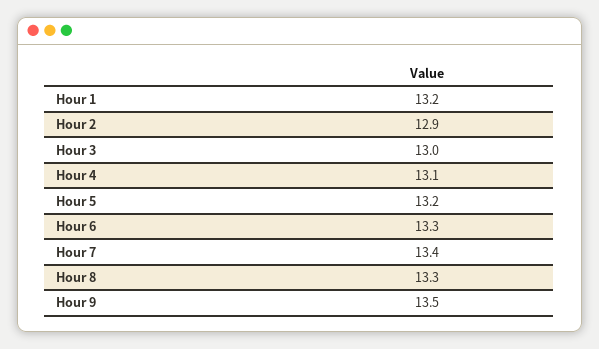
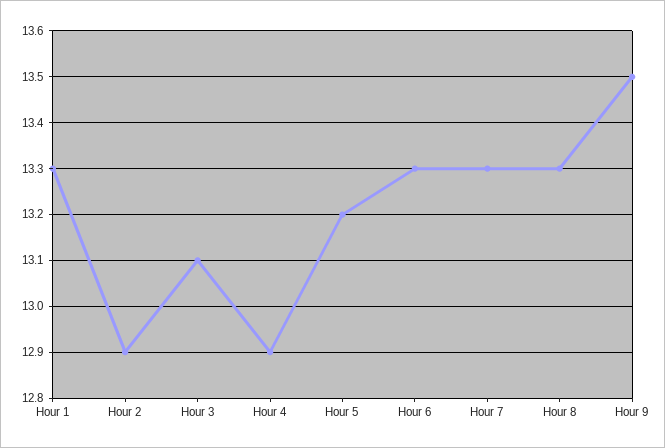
Hour 1: 13.2 -> 13.3
Hour 3: 13 -> 13.1
Hour 4: 13.1 -> 12.9
Hour 7: 13.4 -> 13.3

